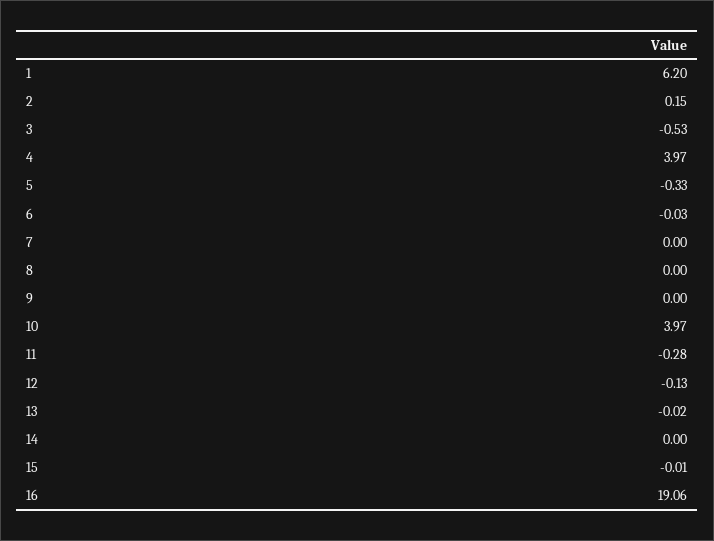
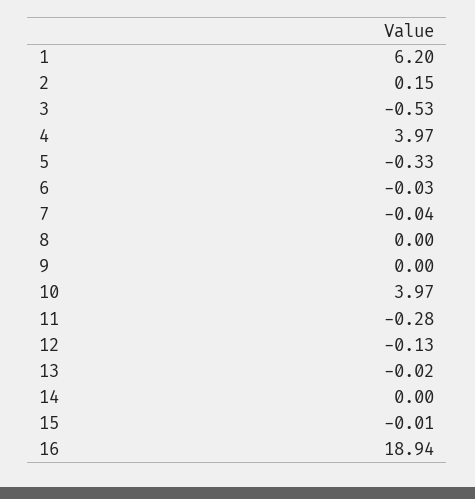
7: 0 -> -0.04
16: 19.06 -> 18.94

